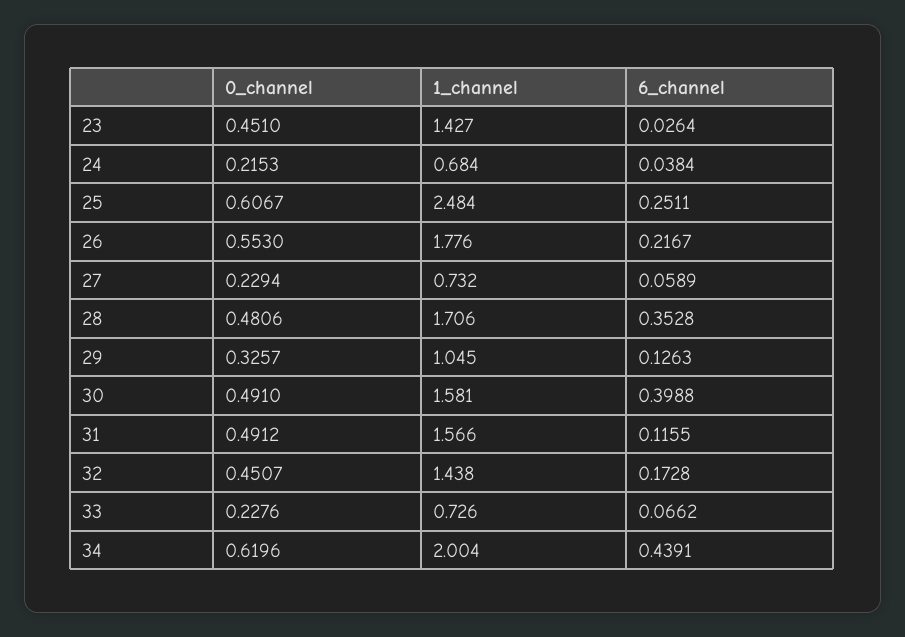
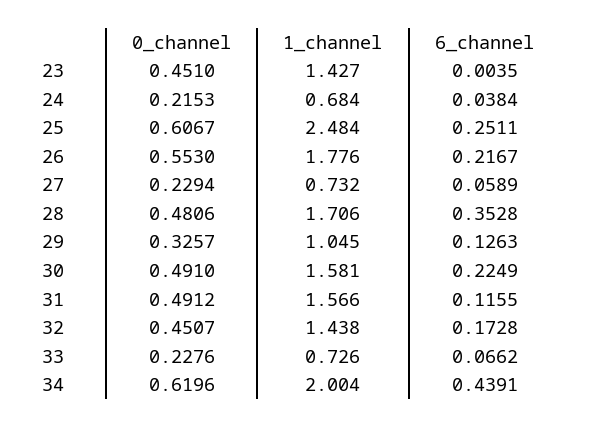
6_channel, 23: 0.0264 -> 0.0035
6_channel, 30: 0.3988 -> 0.2249

